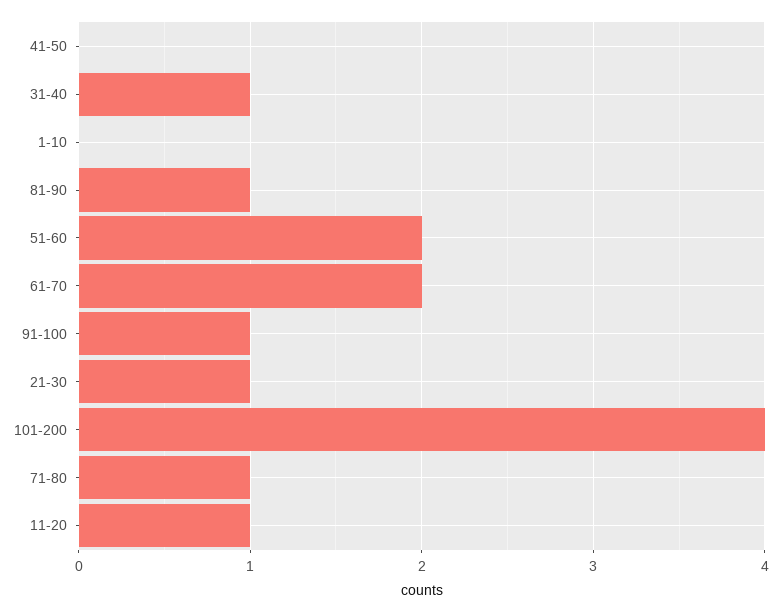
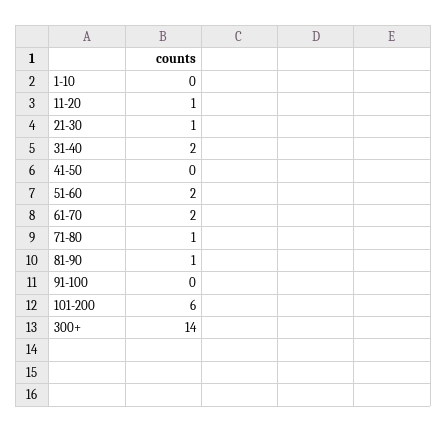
31-40: 1 -> 2
91-100: 1 -> 0
101-200: 4 -> 6
300+: none -> 14

